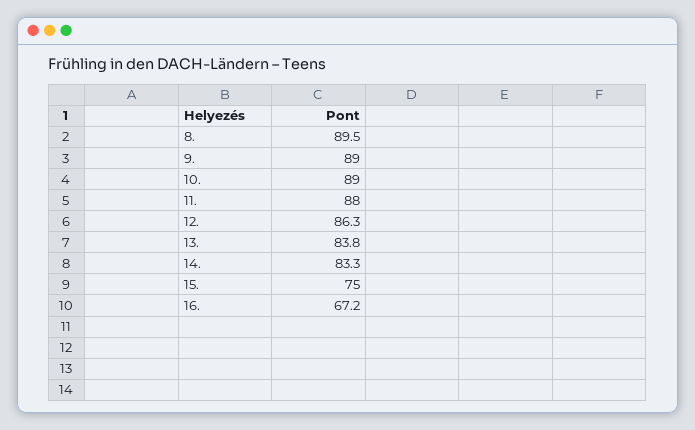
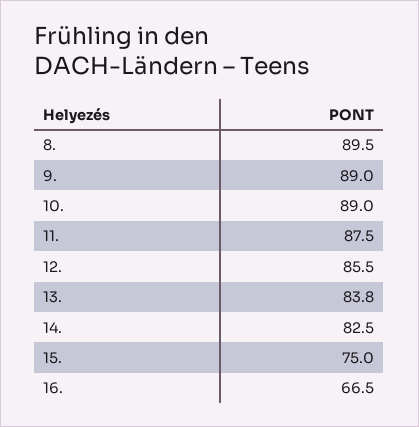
11.: 88 -> 87.5
12.: 86.3 -> 85.5
14.: 83.3 -> 82.5
16.: 67.2 -> 66.5

